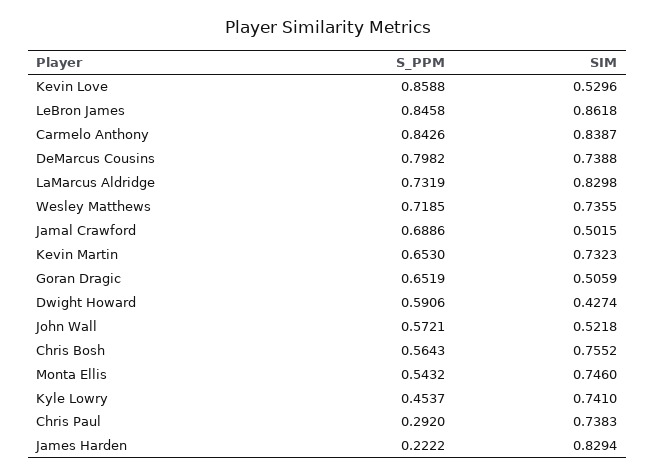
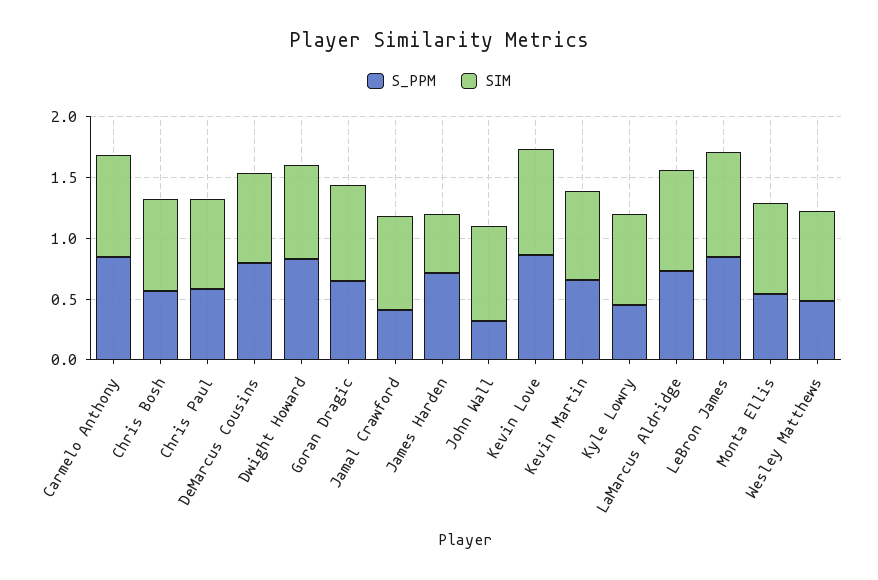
SIM, Kevin Love: 0.5296 -> 0.9
S_PPM, Wesley Matthews: 0.7185 -> 0.5
S_PPM, Jamal Crawford: 0.6886 -> 0.4
SIM, Jamal Crawford: 0.5015 -> 0.8
SIM, Goran Dragic: 0.5059 -> 0.8
S_PPM, Dwight Howard: 0.5906 -> 0.8
SIM, Dwight Howard: 0.4274 -> 0.8
S_PPM, John Wall: 0.5721 -> 0.3
SIM, John Wall: 0.5218 -> 0.8
S_PPM, Chris Paul: 0.292 -> 0.6
S_PPM, James Harden: 0.2222 -> 0.7
SIM, James Harden: 0.8294 -> 0.5

